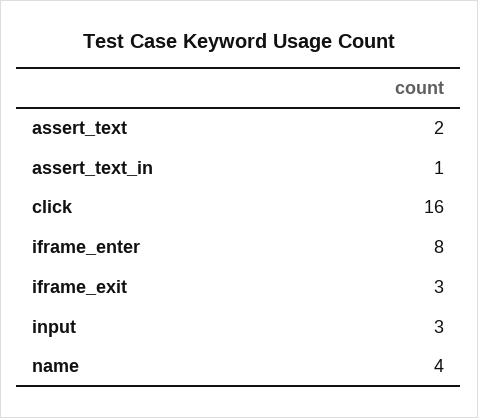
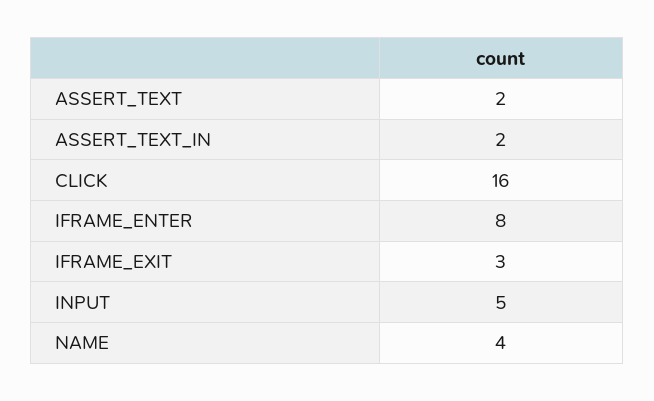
assert_text_in: 1 -> 2
input: 3 -> 5

